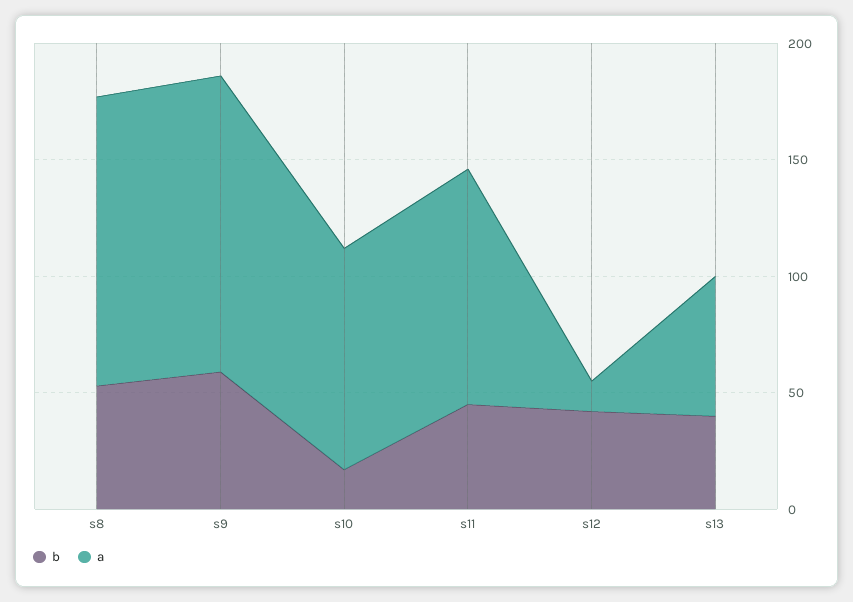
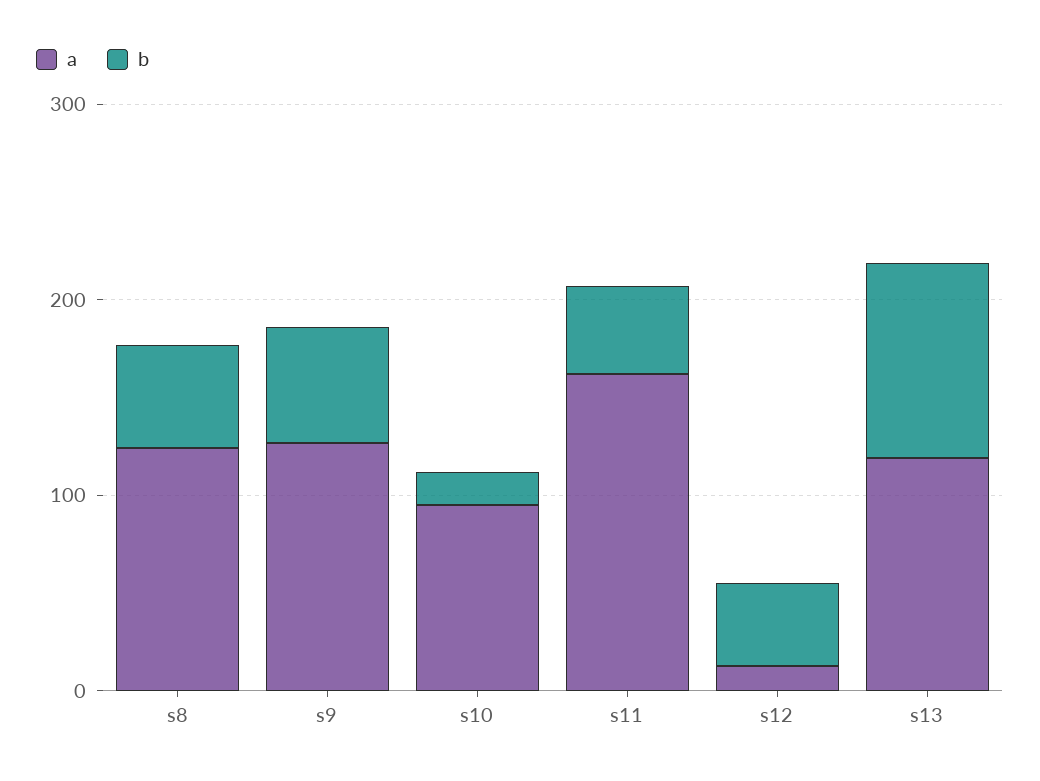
a, s11: 100 -> 160
b, s13: 40 -> 100
a, s13: 60 -> 120

